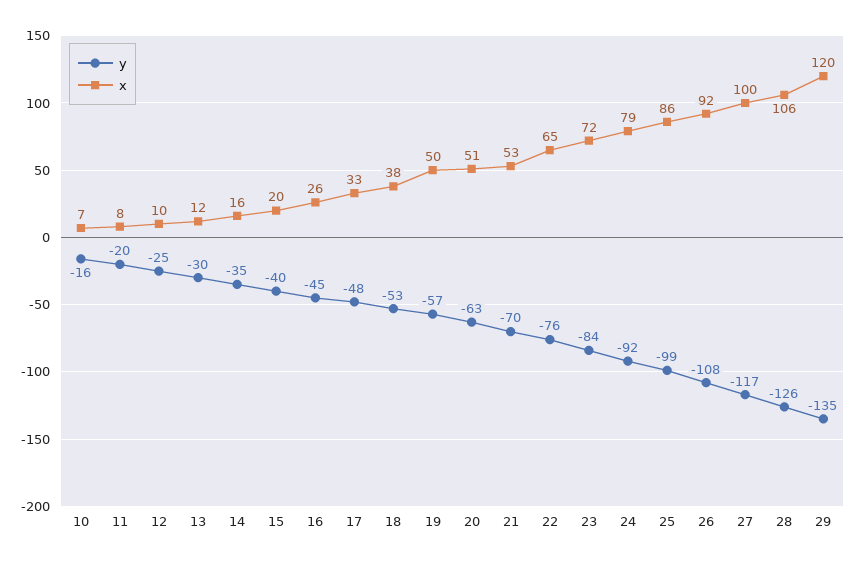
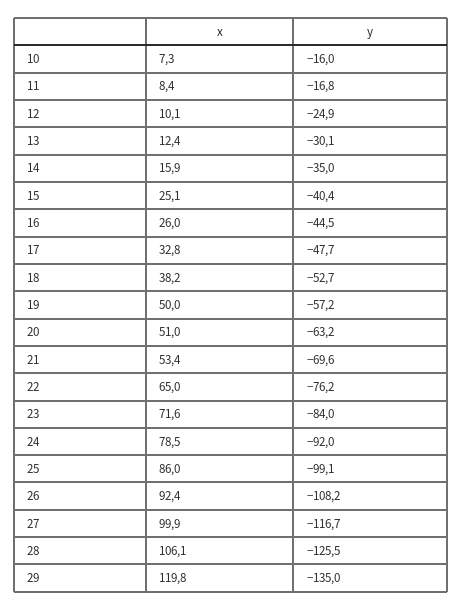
y, 11: -20 -> -16.8
x, 15: 20 -> 25.1

